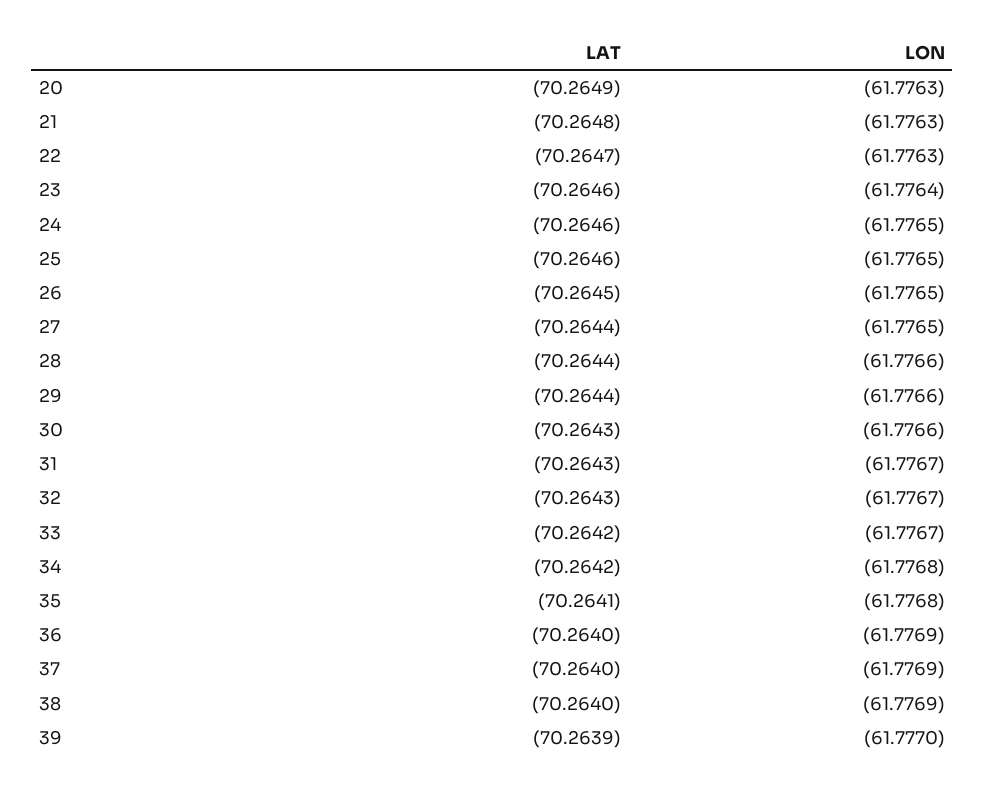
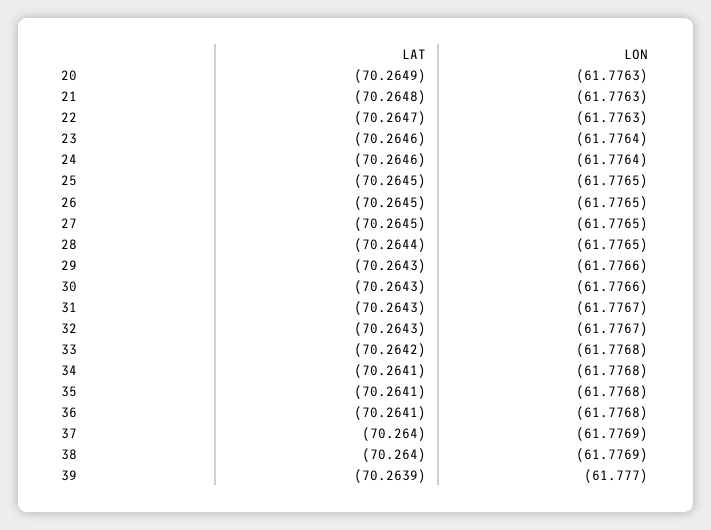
LON, 24: -61.7765 -> -61.7764
LAT, 25: -70.2646 -> -70.2645
LAT, 27: -70.2644 -> -70.2645
LON, 28: -61.7766 -> -61.7765
LAT, 29: -70.2644 -> -70.2643
LON, 33: -61.7767 -> -61.7768
LAT, 34: -70.2642 -> -70.2641
LAT, 36: -70.264 -> -70.2641
LON, 36: -61.7769 -> -61.7768

